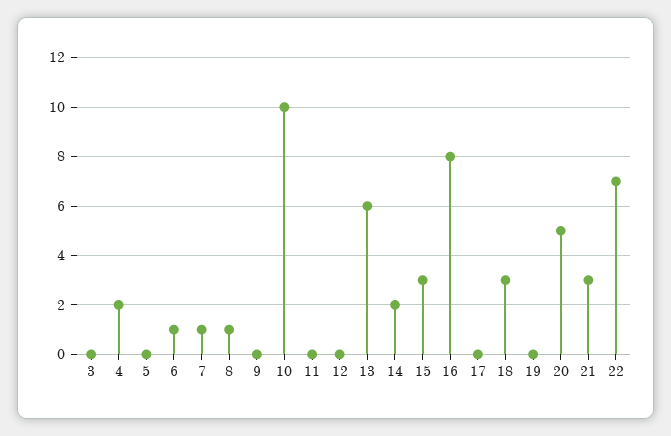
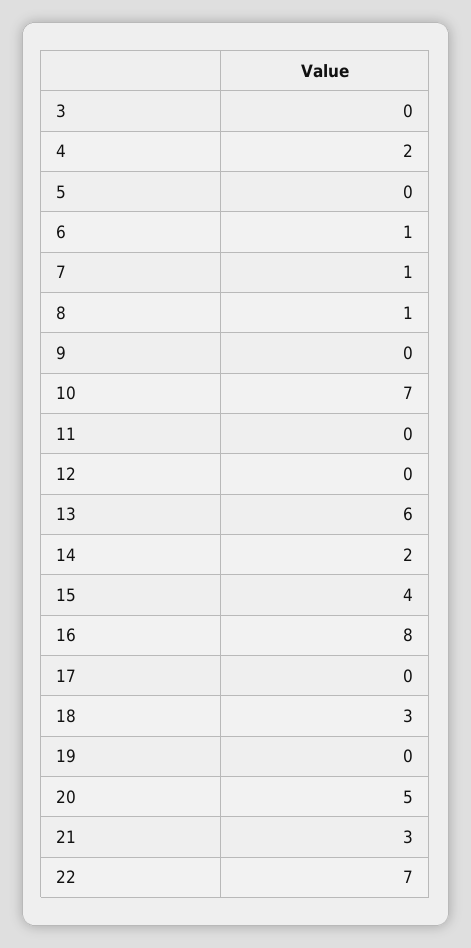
10: 10 -> 7
15: 3 -> 4

